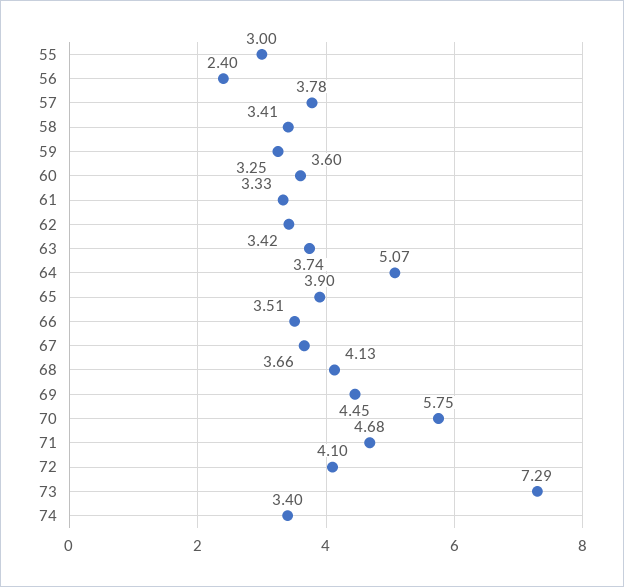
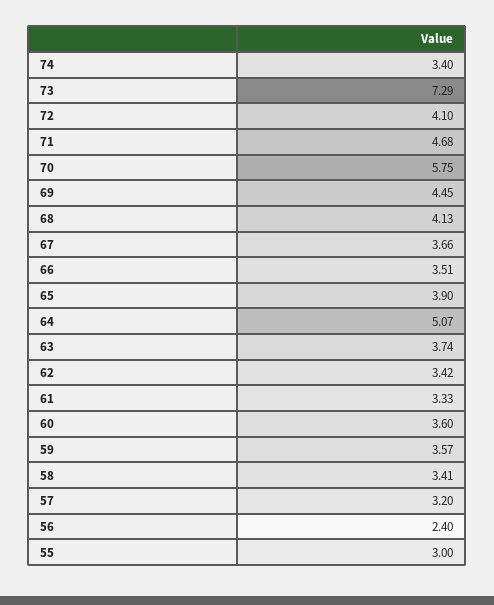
57: 3.78 -> 3.2
59: 3.25 -> 3.57

